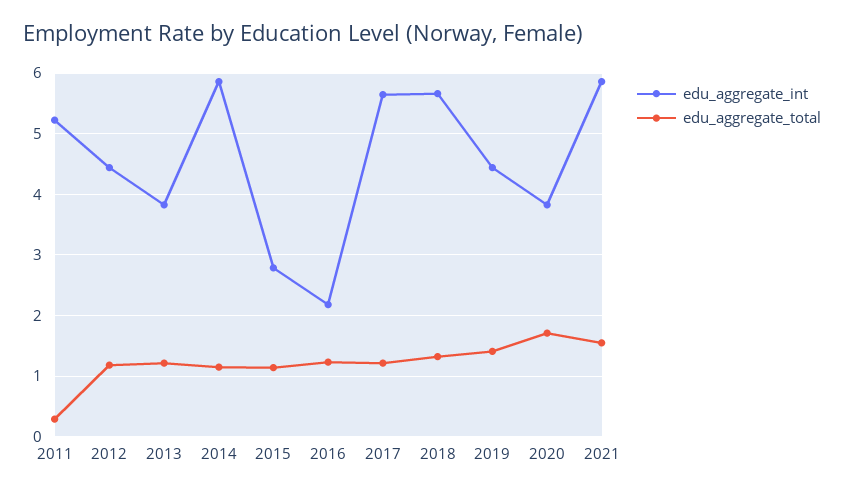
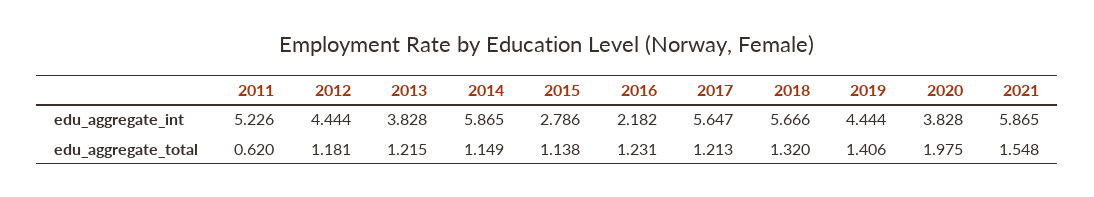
edu_aggregate_total, 2011: 0.3 -> 0.62
edu_aggregate_total, 2020: 1.7 -> 1.975

